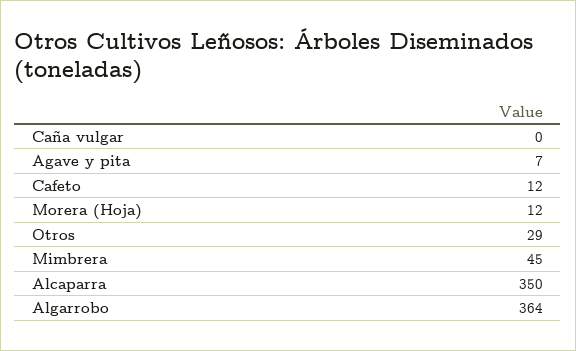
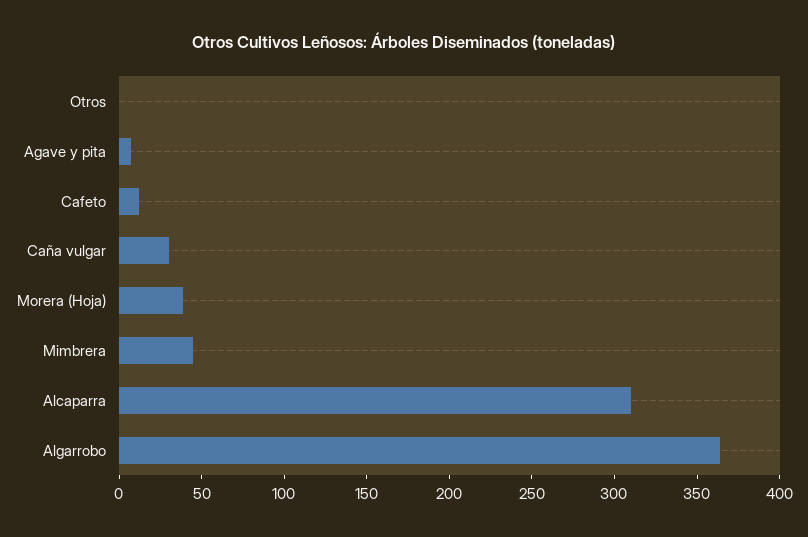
Caña vulgar: 0 -> 30
Morera (Hoja): 12 -> 40
Otros: 29 -> 0
Alcaparra: 350 -> 310

